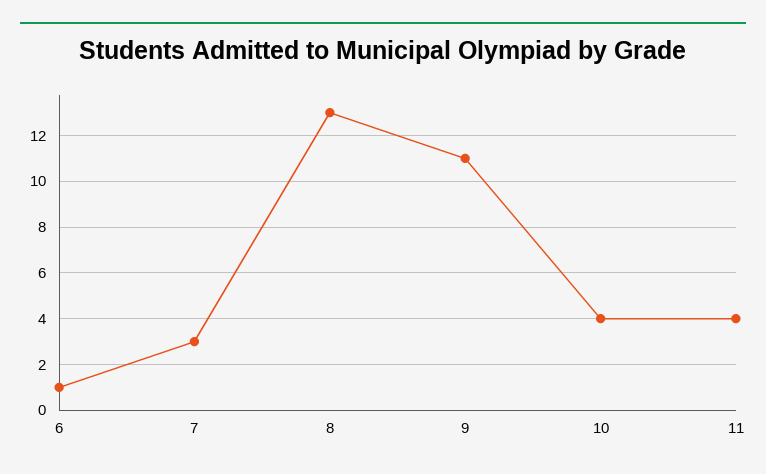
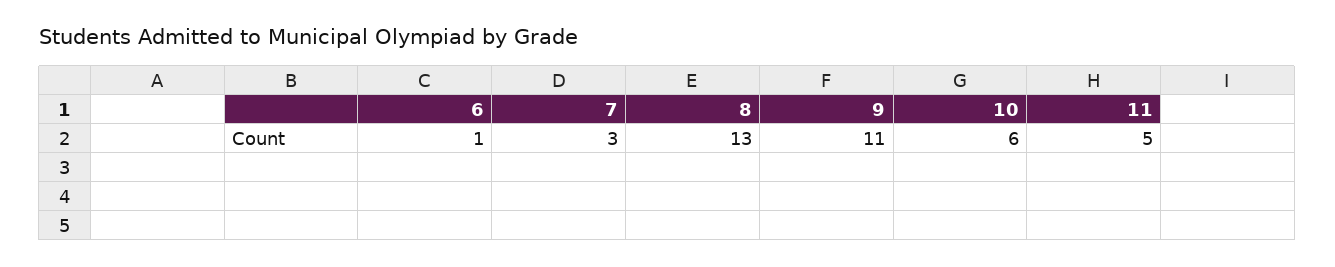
10: 4 -> 6
11: 4 -> 5

